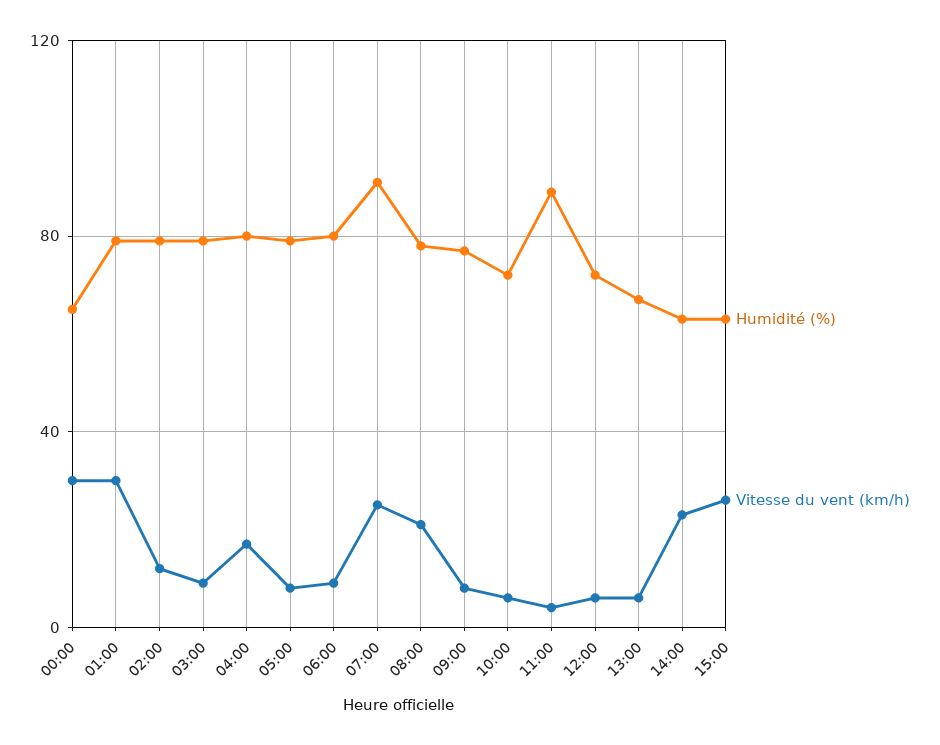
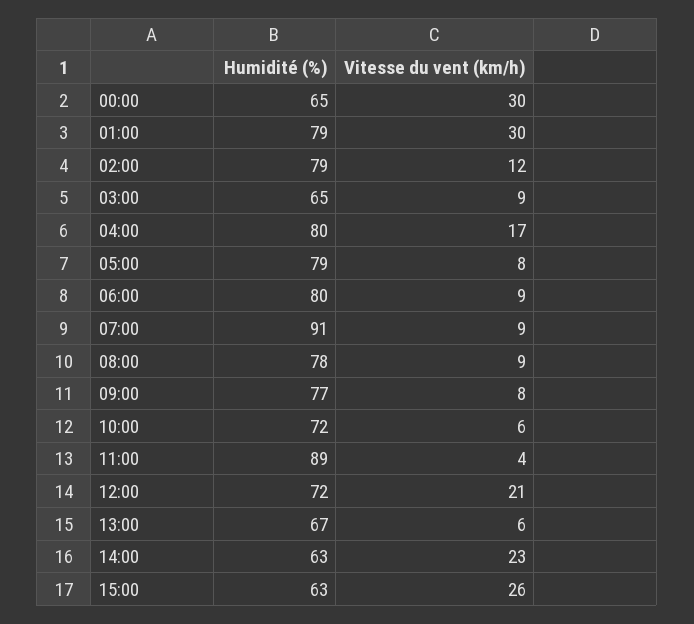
Humidité (%), 03:00: 80 -> 65
Vitesse du vent (km/h), 07:00: 25 -> 9
Vitesse du vent (km/h), 08:00: 20 -> 9
Vitesse du vent (km/h), 12:00: 5 -> 21

